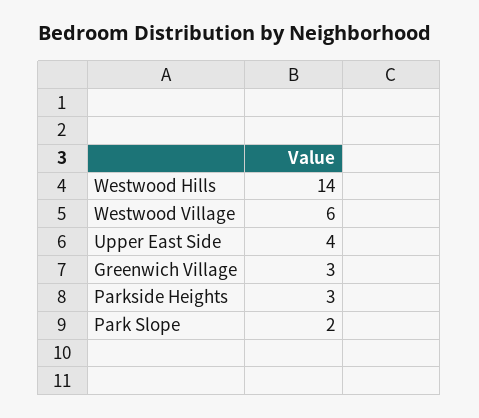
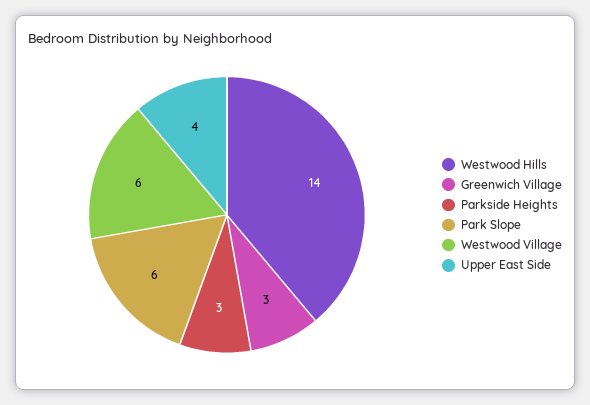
Park Slope: 2 -> 6

